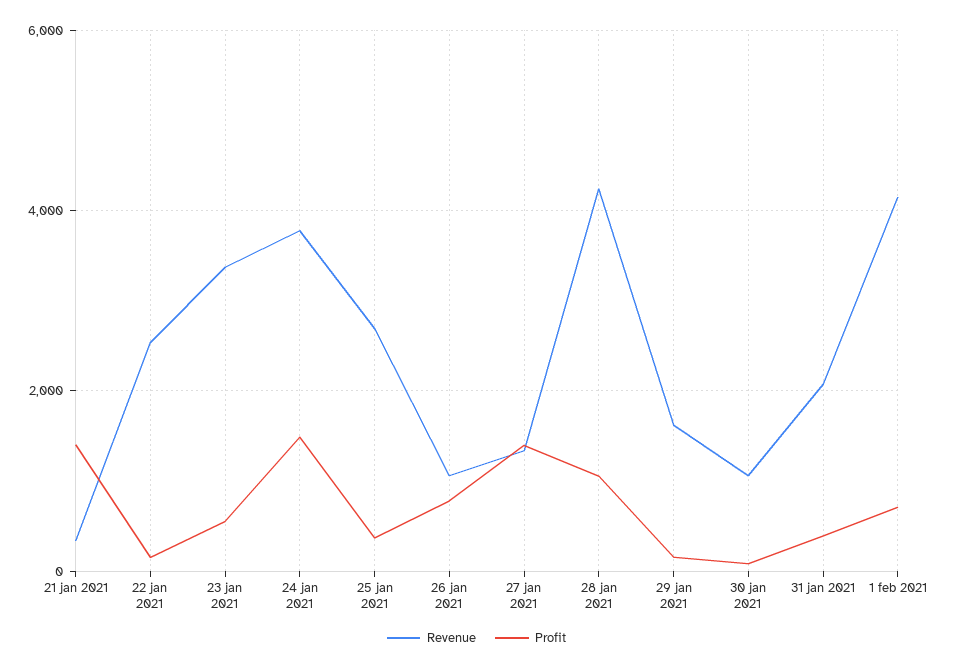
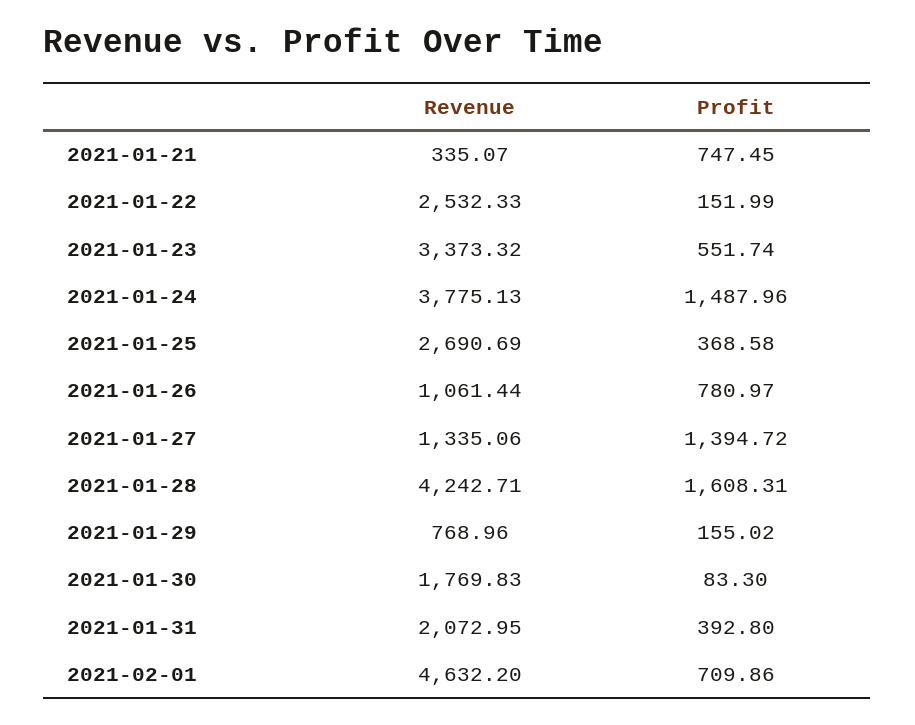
Profit, 21 jan 2021: 1400 -> 747.45
Profit, 28 jan 2021: 1000 -> 1608.31
Revenue, 29 jan 2021: 1600 -> 768.96
Revenue, 30 jan 2021: 1000 -> 1769.83
Revenue, 1 feb 2021: 4200 -> 4632.2

